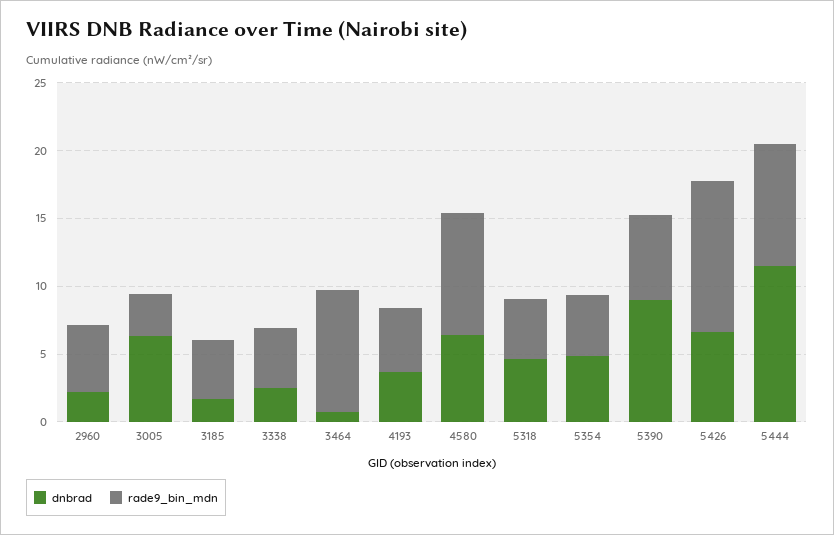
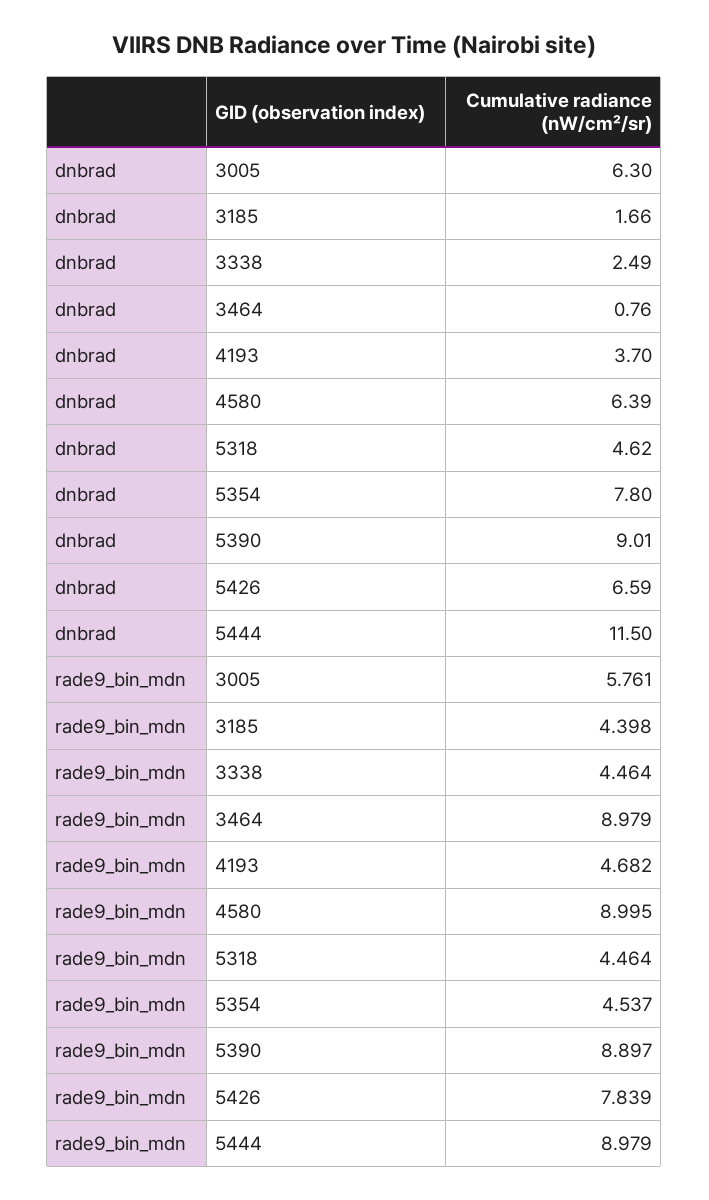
dnbrad, 2960: 2 -> none
rade9_bin_mdn, 2960: 5 -> none
rade9_bin_mdn, 3005: 3 -> 5.761
dnbrad, 5354: 5 -> 7.8
rade9_bin_mdn, 5390: 6 -> 8.897
rade9_bin_mdn, 5426: 11 -> 7.839

